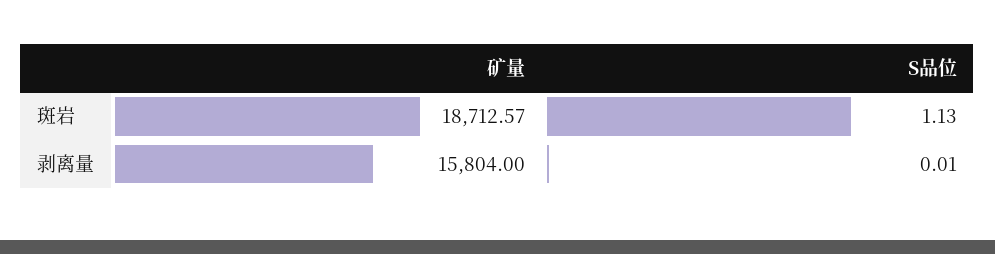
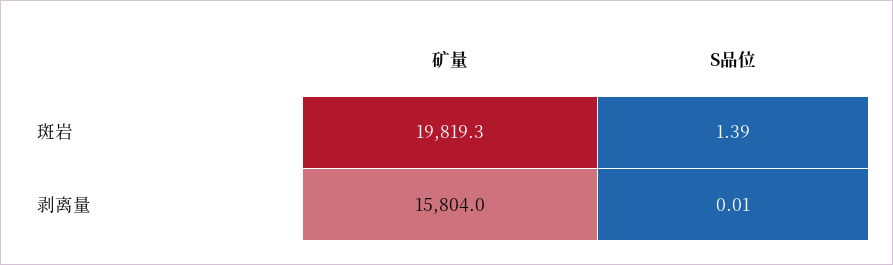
矿量, 斑岩: 18712.57 -> 19819.3
S品位, 斑岩: 1.13 -> 1.39

